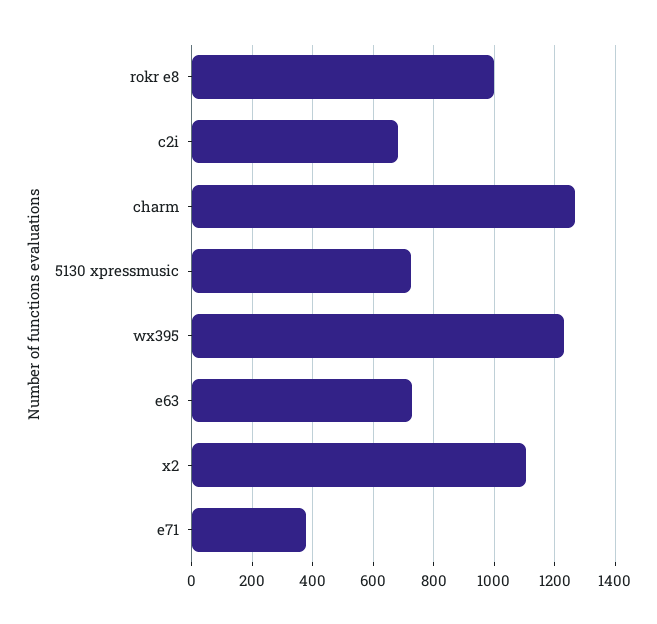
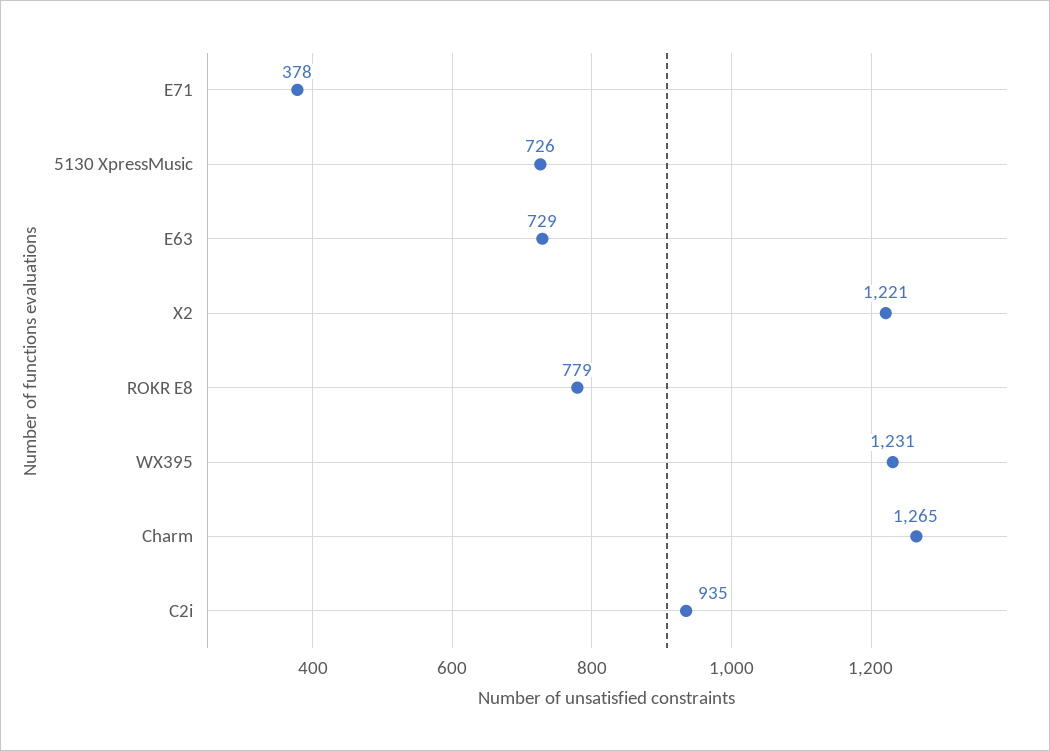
rokr e8: 1000 -> 779
c2i: 680 -> 935
x2: 1100 -> 1221

